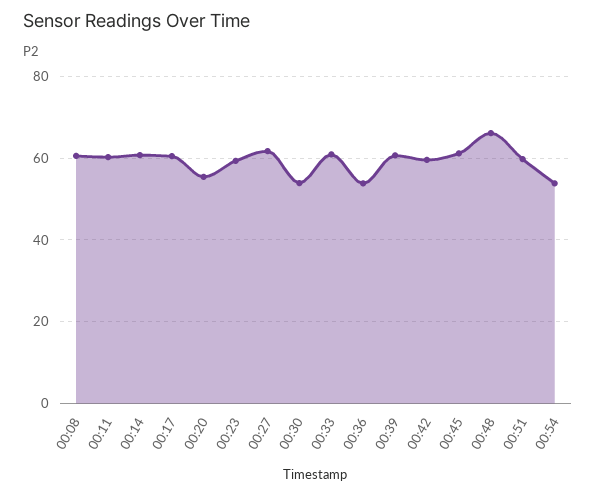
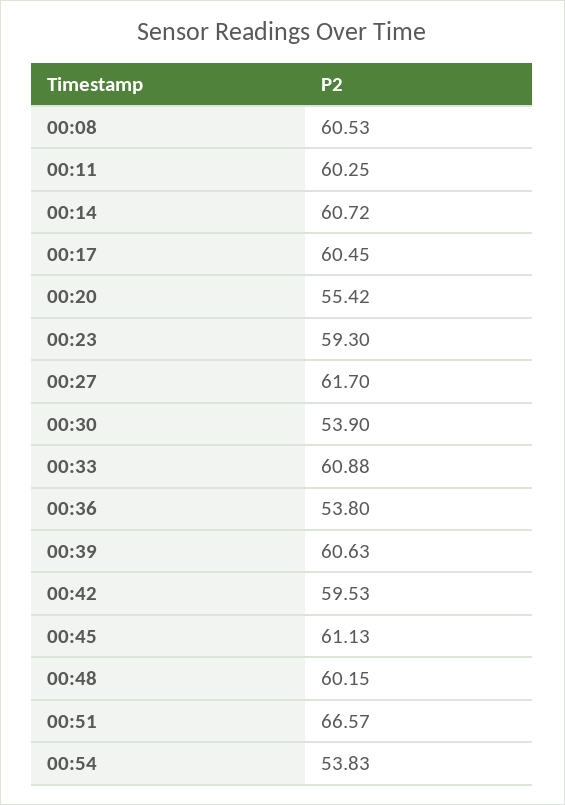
00:48: 66 -> 60.15
00:51: 60 -> 66.57

